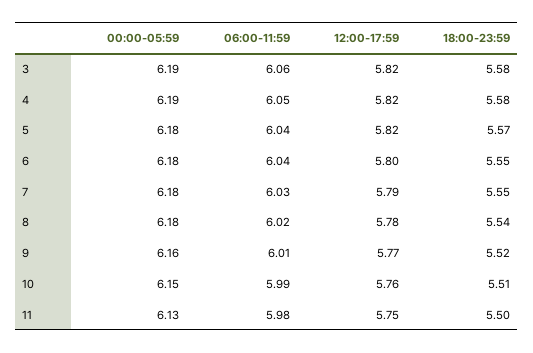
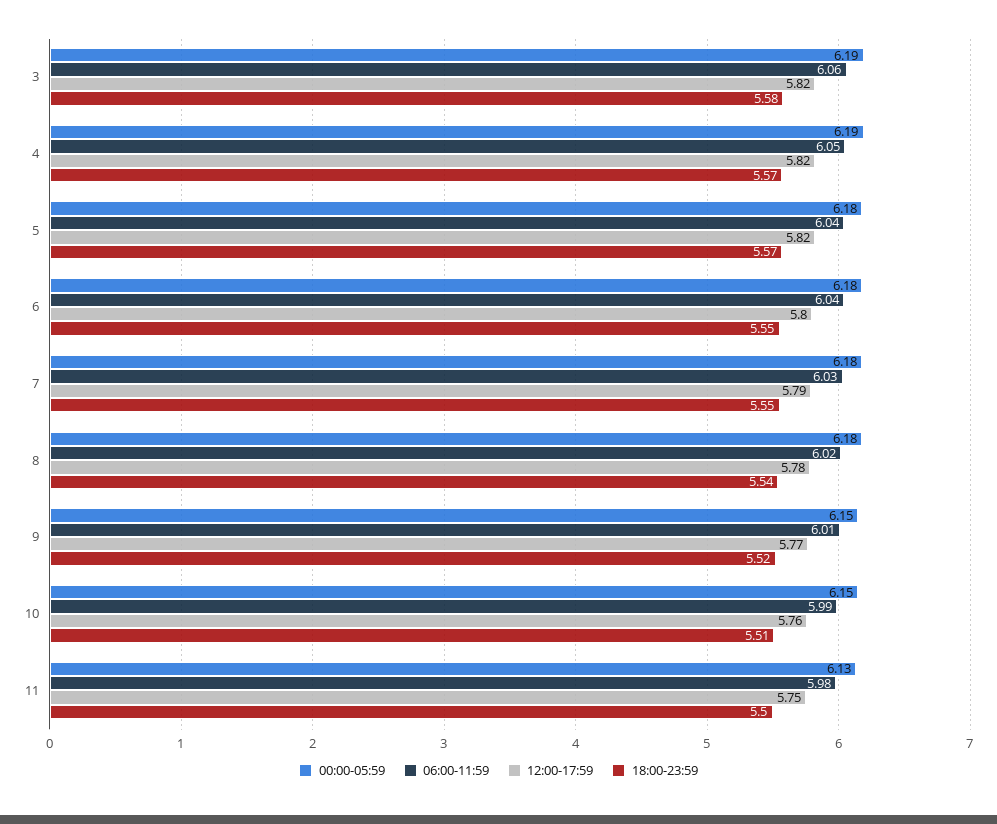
18:00-23:59, 4: 5.58 -> 5.57
00:00-05:59, 9: 6.16 -> 6.15

